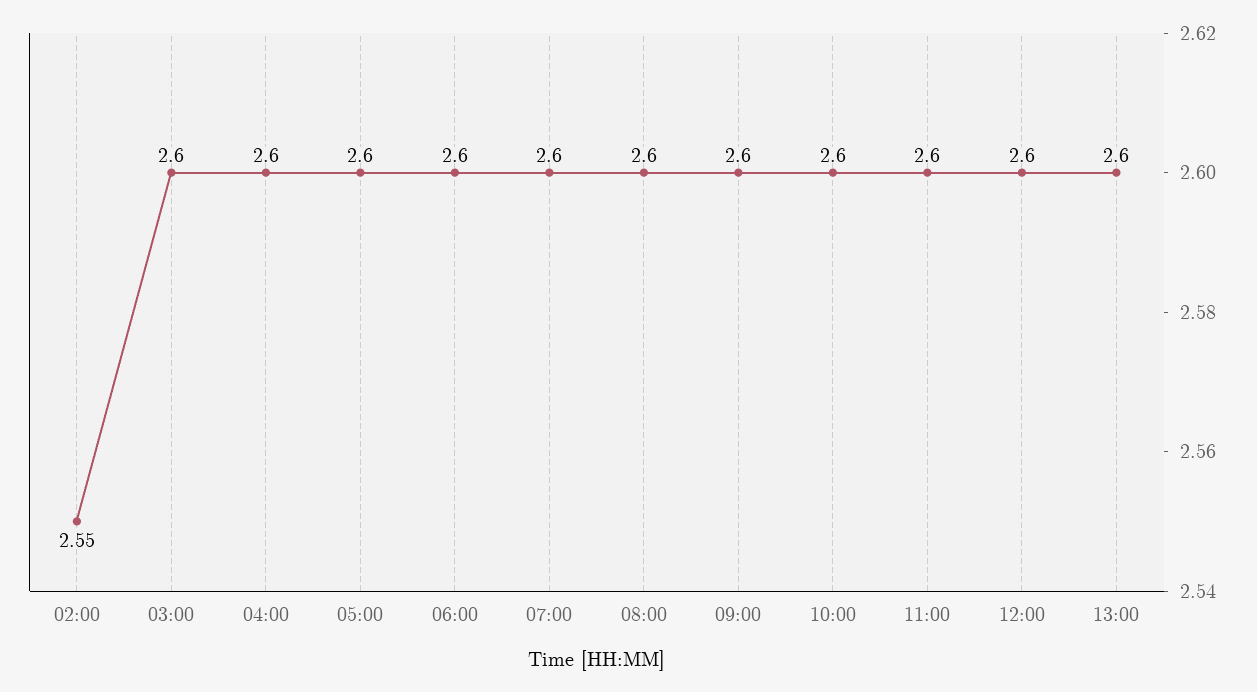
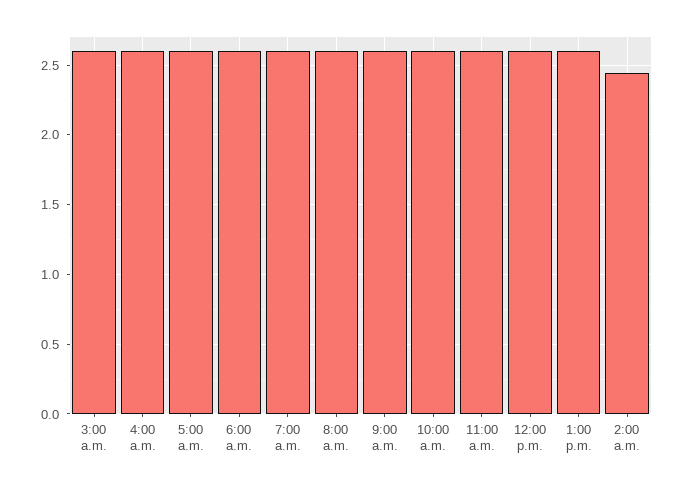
02:00: 2.55 -> 2.45

